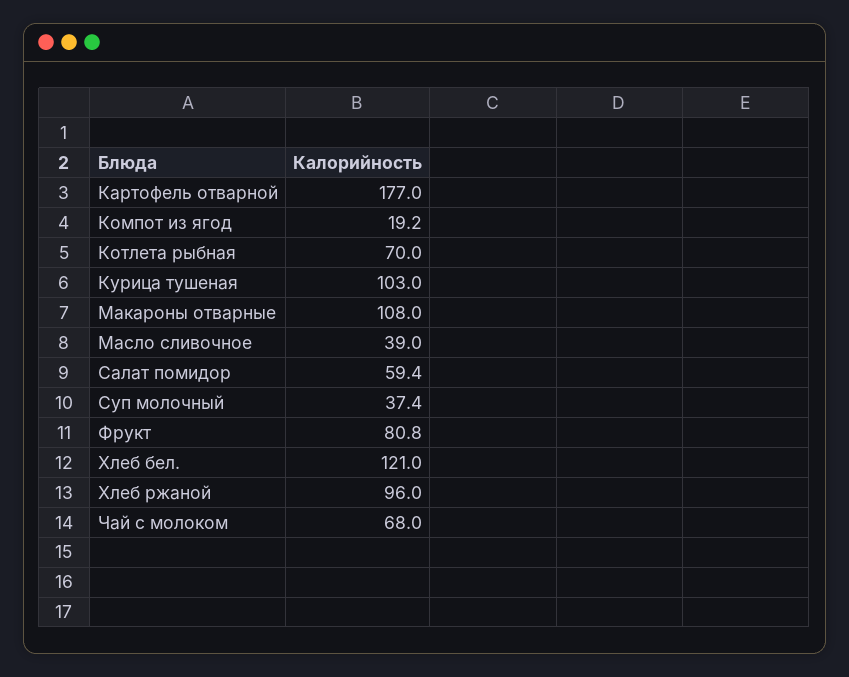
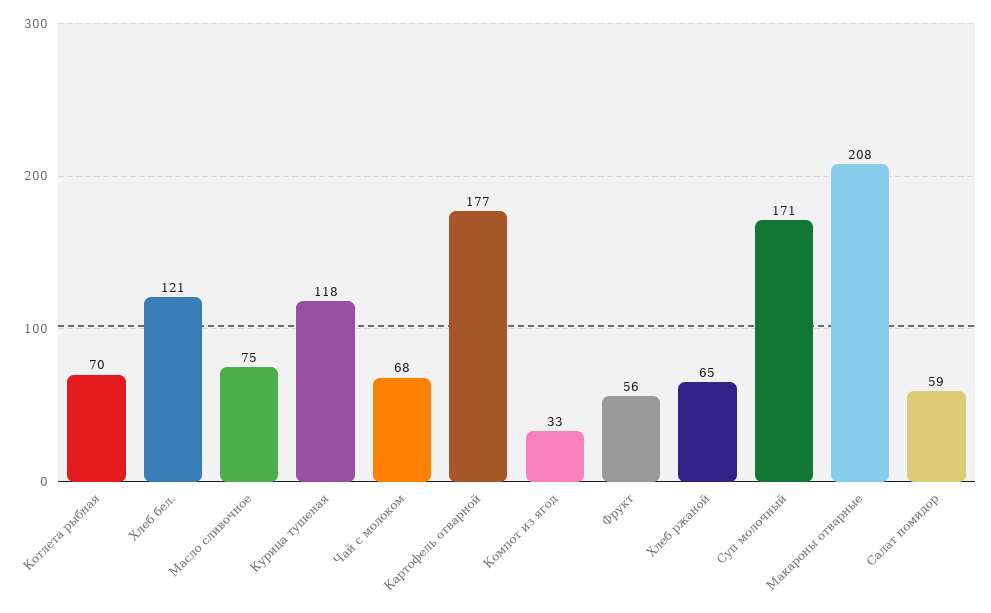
Компот из ягод: 19.2 -> 33
Курица тушеная: 103 -> 118
Макароны отварные: 108 -> 208
Масло сливочное: 39 -> 75
Суп молочный: 37.4 -> 171
Фрукт: 80.8 -> 56
Хлеб ржаной: 96 -> 65

